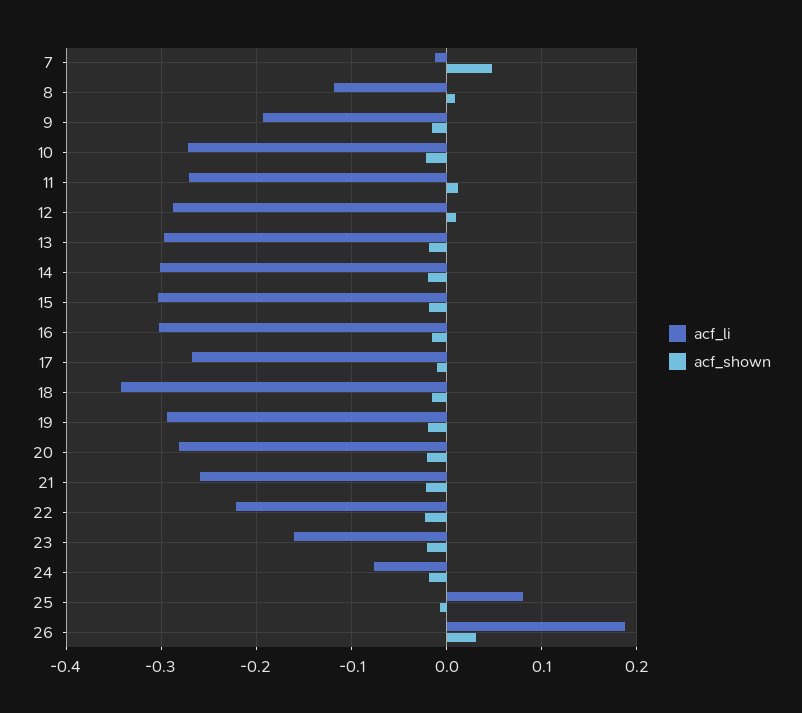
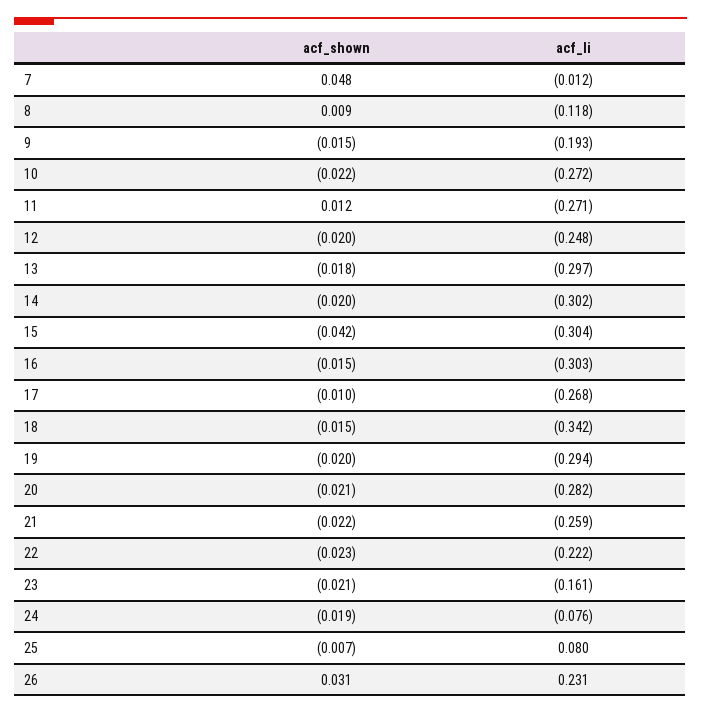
acf_li, 12: -0.29 -> -0.248
acf_shown, 12: 0.01 -> -0.02
acf_shown, 15: -0.02 -> -0.042
acf_li, 26: 0.19 -> 0.231

